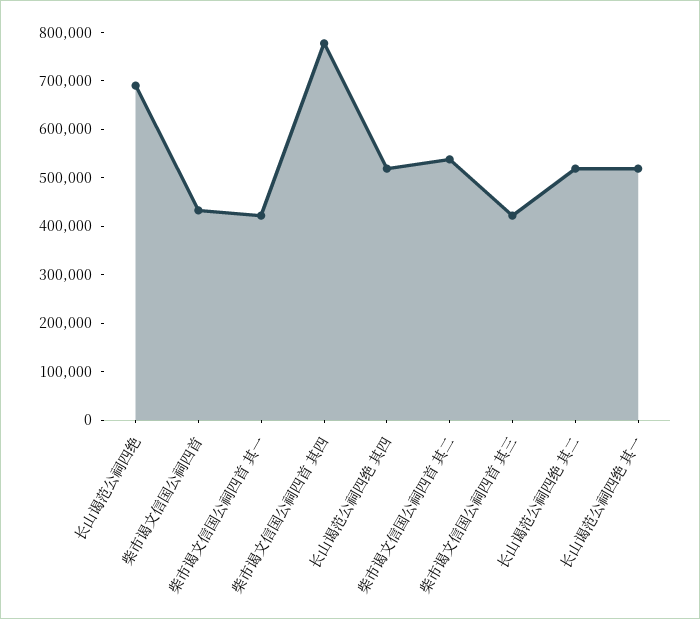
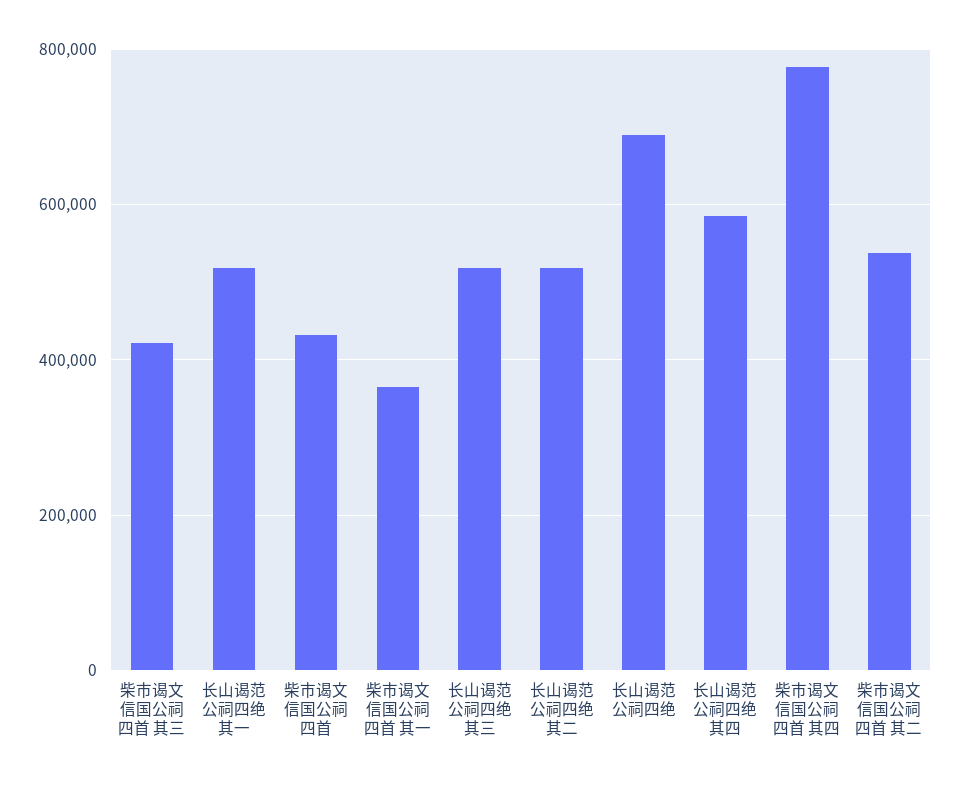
柴市谒文信国公祠四首 其一: 420000 -> 360000
长山谒范公祠四绝 其四: 520000 -> 580000
长山谒范公祠四绝 其三: none -> 520000

